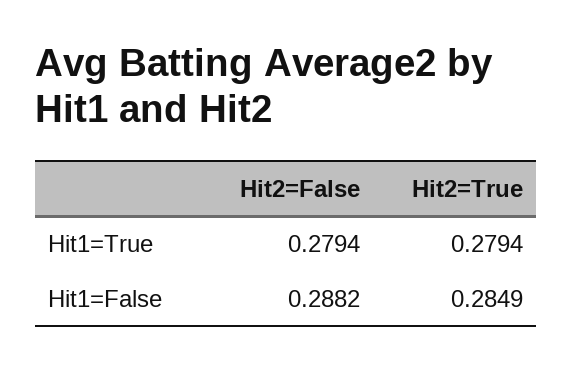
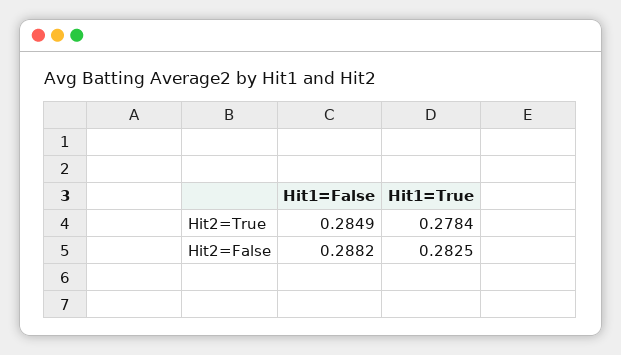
Hit2=False, Hit1=True: 0.2794 -> 0.2825
Hit2=True, Hit1=True: 0.2794 -> 0.2784

